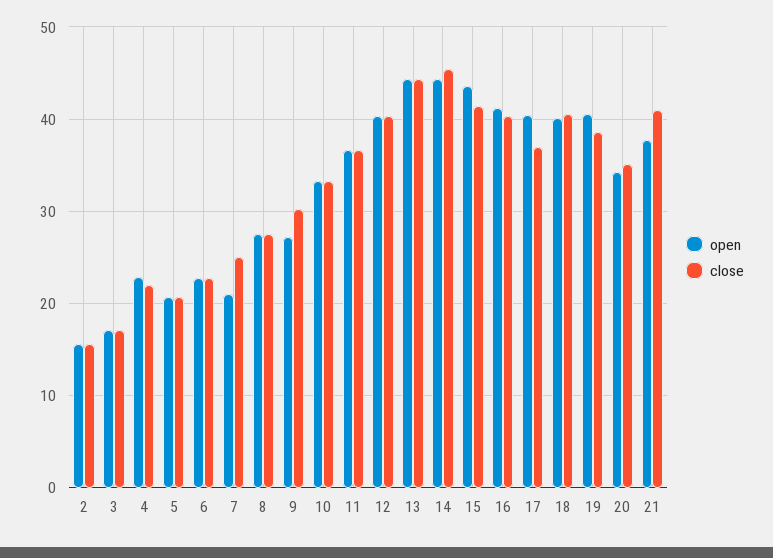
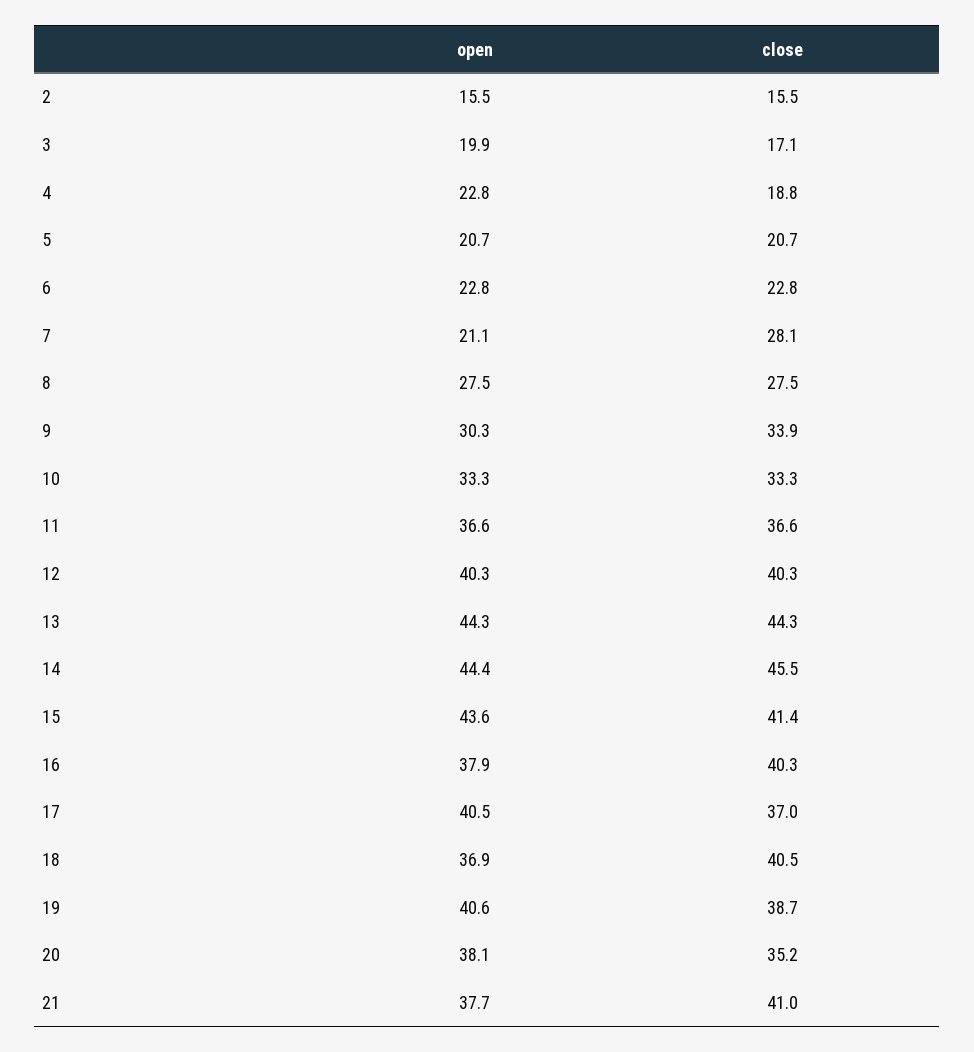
open, 3: 17 -> 19.9
close, 4: 22 -> 18.8
close, 7: 25 -> 28.1
open, 9: 27 -> 30.3
close, 9: 30 -> 33.9
open, 16: 41 -> 37.9
open, 18: 40 -> 36.9
open, 20: 34 -> 38.1

